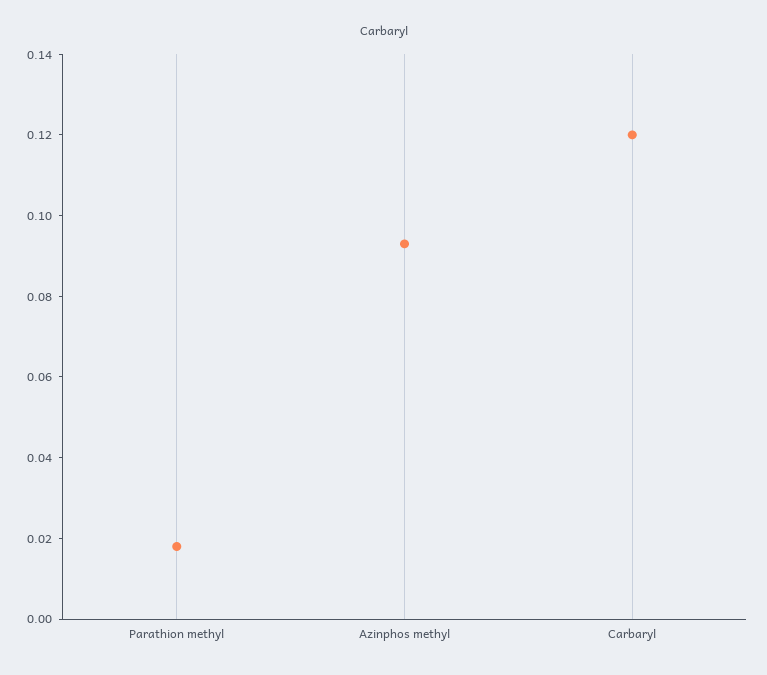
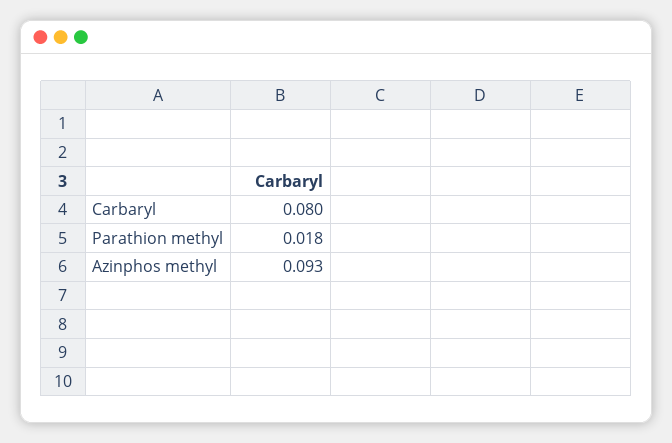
Carbaryl: 0.12 -> 0.08

